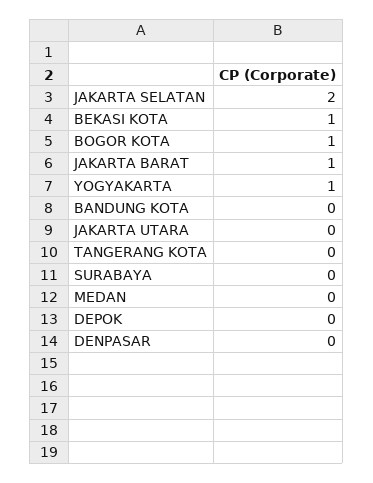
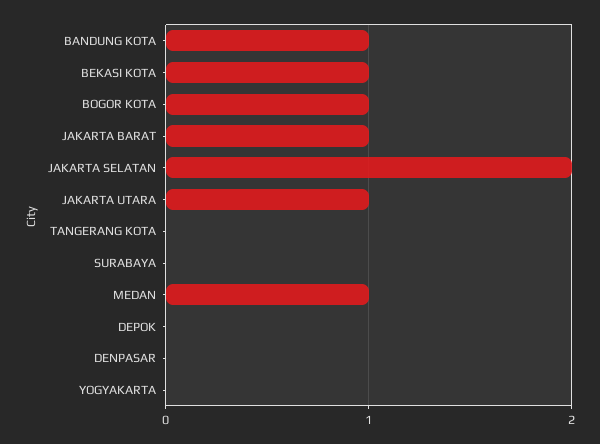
YOGYAKARTA: 1 -> 0
BANDUNG KOTA: 0 -> 1
JAKARTA UTARA: 0 -> 1
MEDAN: 0 -> 1

